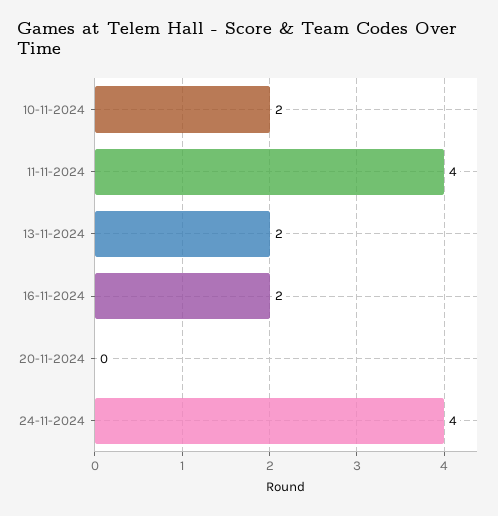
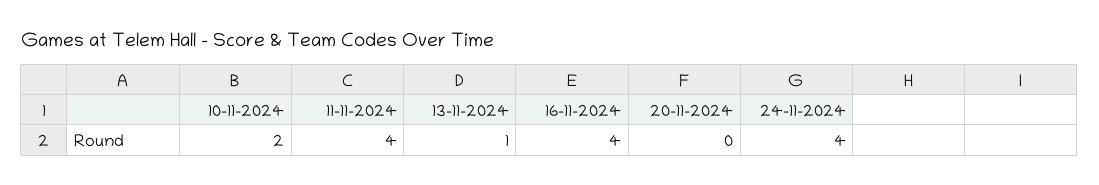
13-11-2024: 2 -> 1
16-11-2024: 2 -> 4

